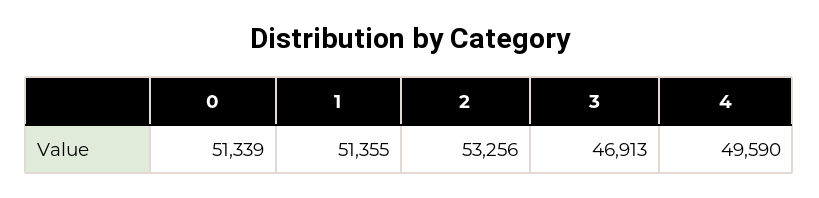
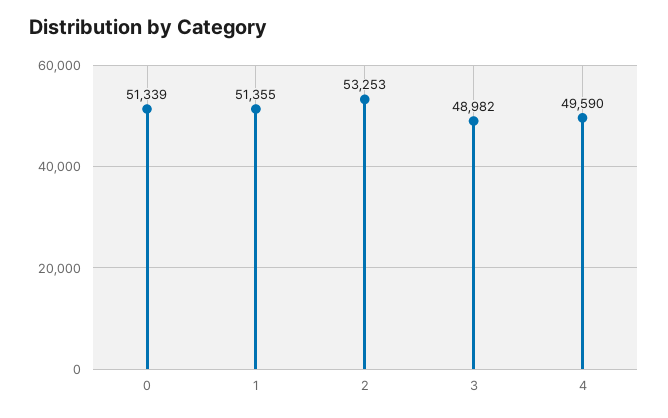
2: 53256 -> 53253
3: 46913 -> 48982

